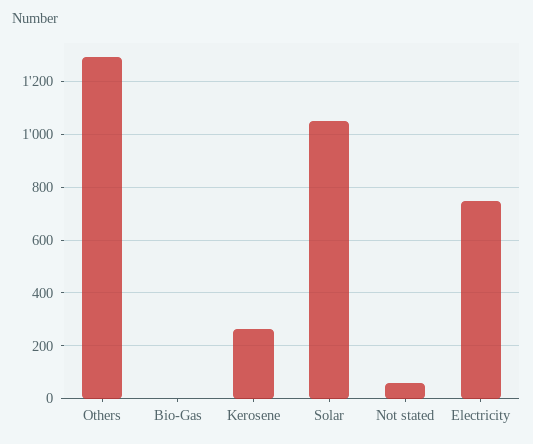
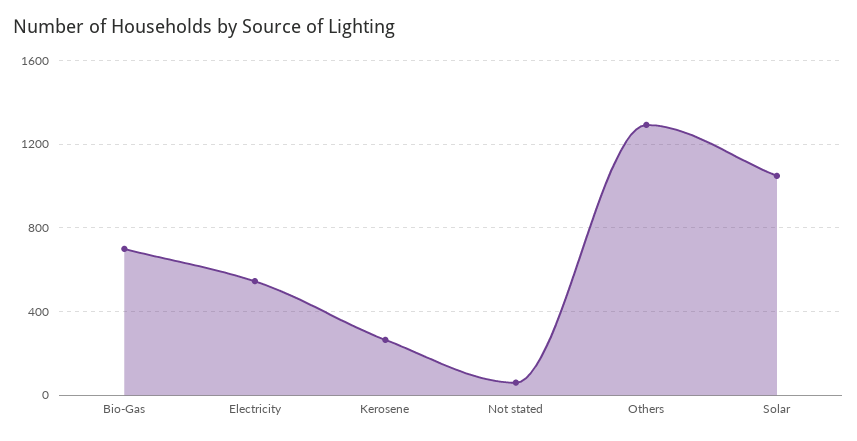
Bio-Gas: 0 -> 700
Electricity: 750 -> 550

